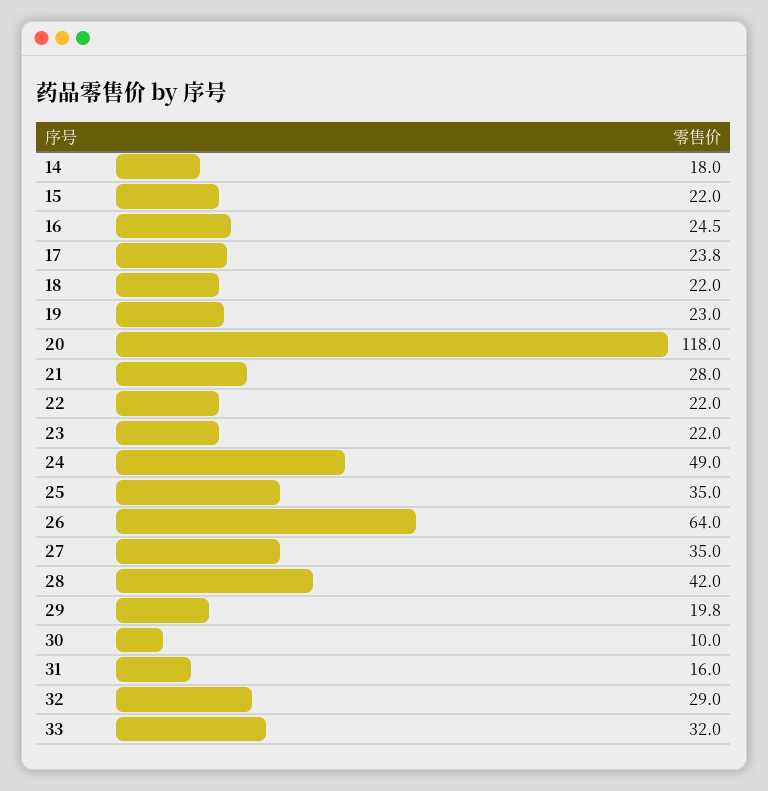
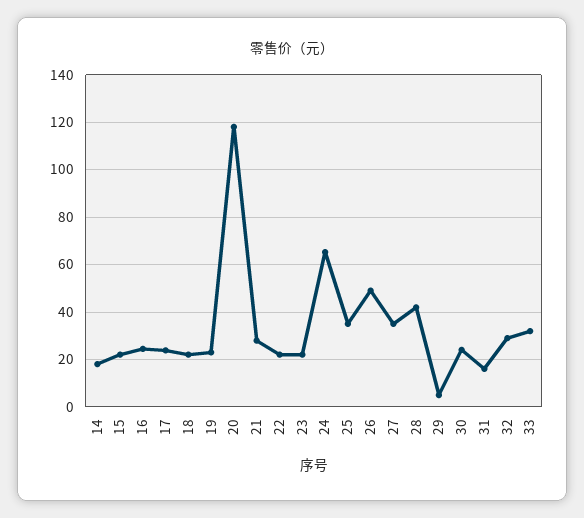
24: 49 -> 65
26: 64 -> 50
29: 19.8 -> 5
30: 10 -> 25

